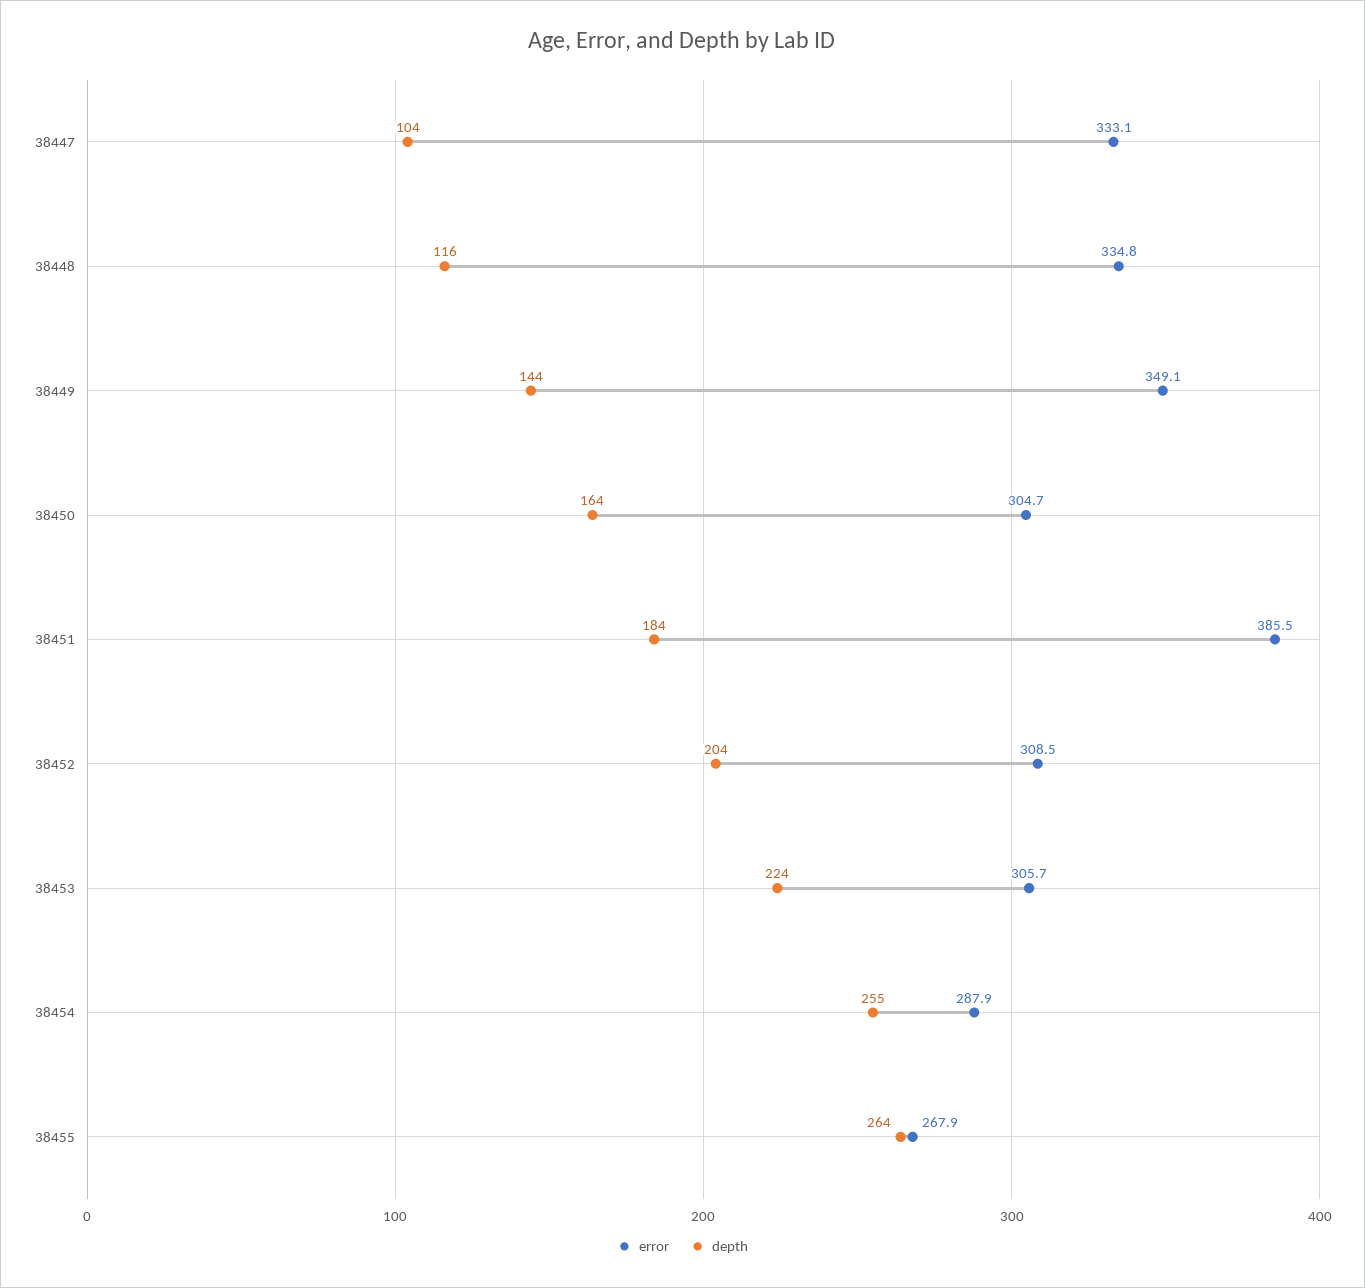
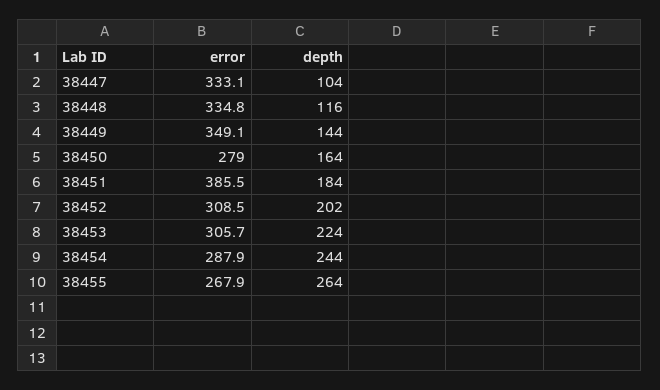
error, 38450: 304.7 -> 279
depth, 38452: 204 -> 202
depth, 38454: 255 -> 244

